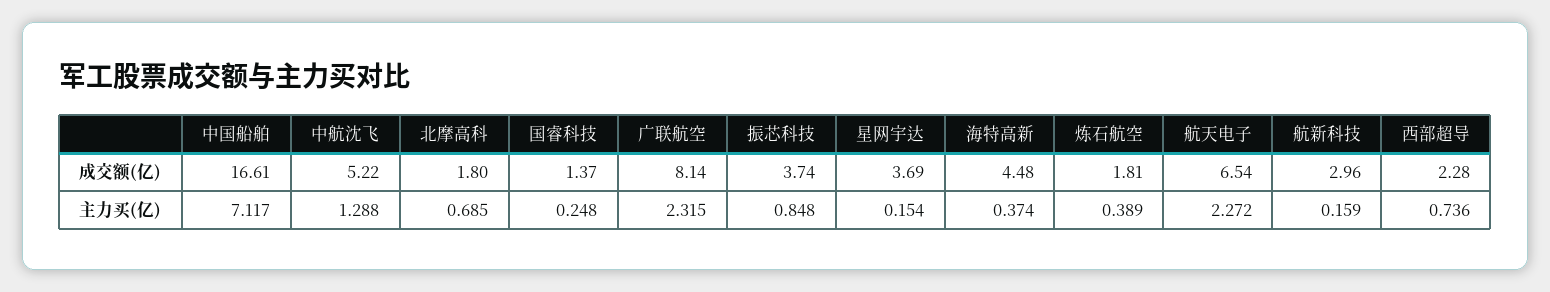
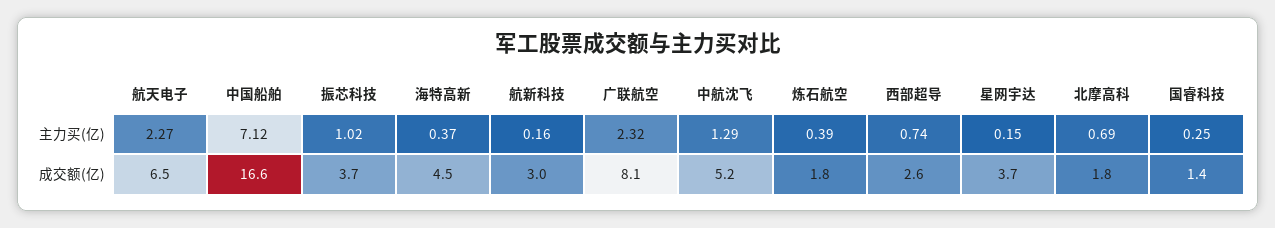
西部超导, 成交额(亿): 2.28 -> 2.6
振芯科技, 主力买(亿): 0.848 -> 1.02

